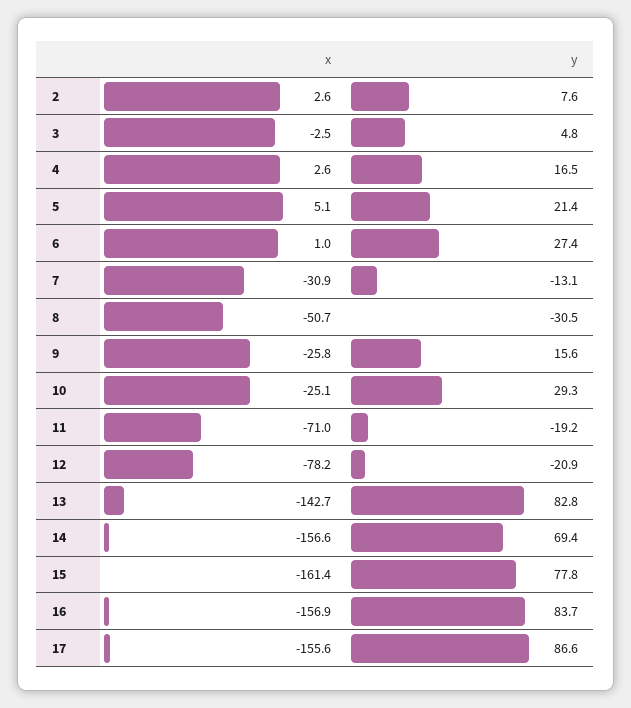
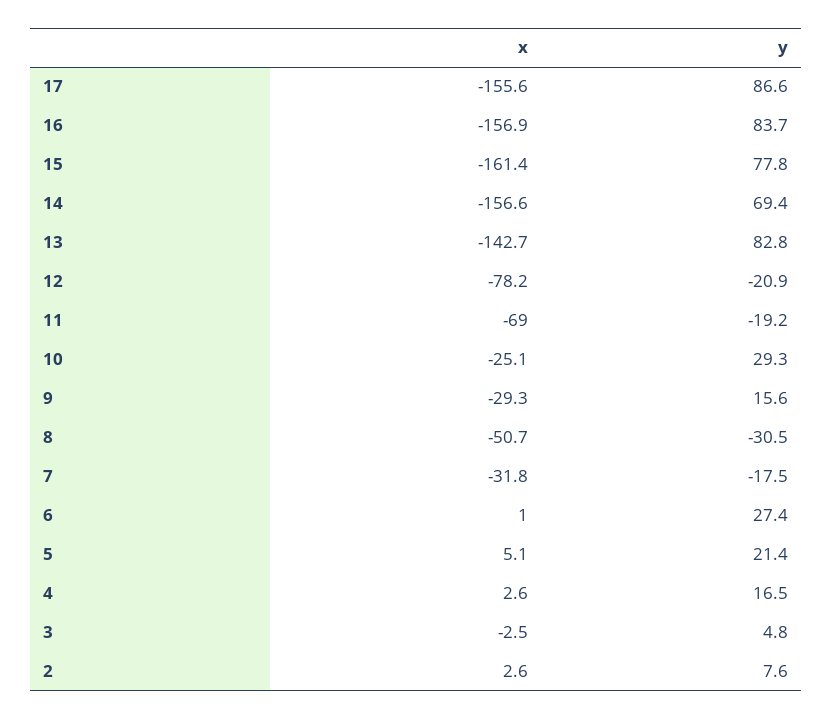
x, 7: -30.9 -> -31.8
y, 7: -13.1 -> -17.5
x, 9: -25.8 -> -29.3
x, 11: -71 -> -69

